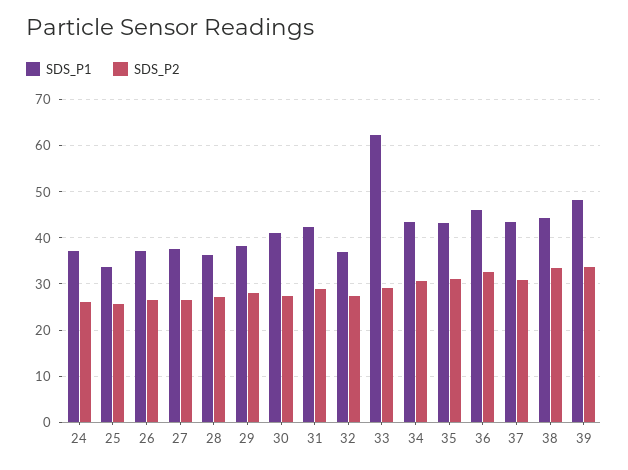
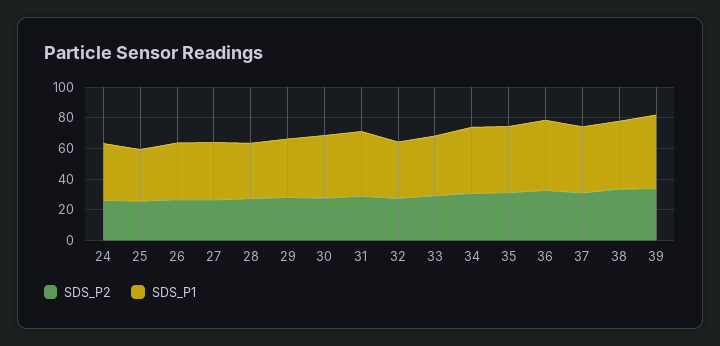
SDS_P1, 33: 62 -> 40

